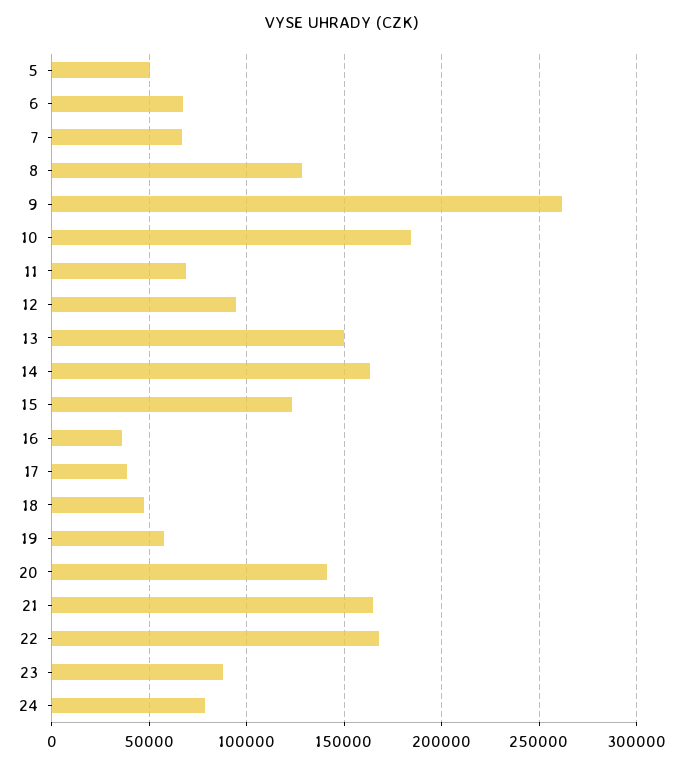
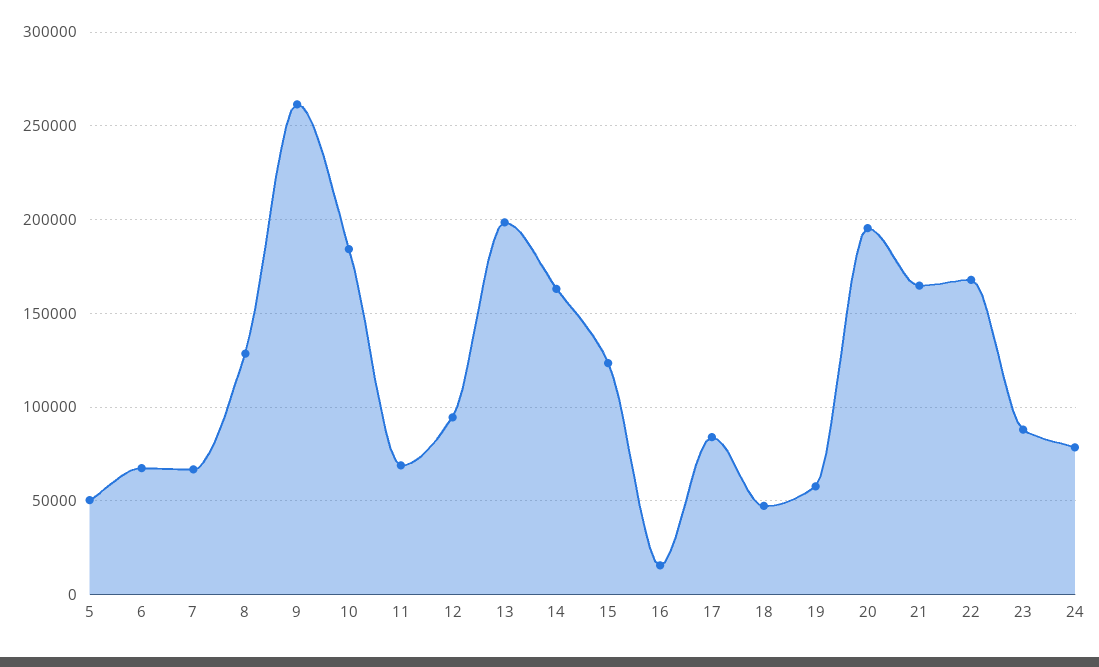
13: 150000 -> 200000
16: 35000 -> 15000
17: 40000 -> 85000
20: 140000 -> 195000

